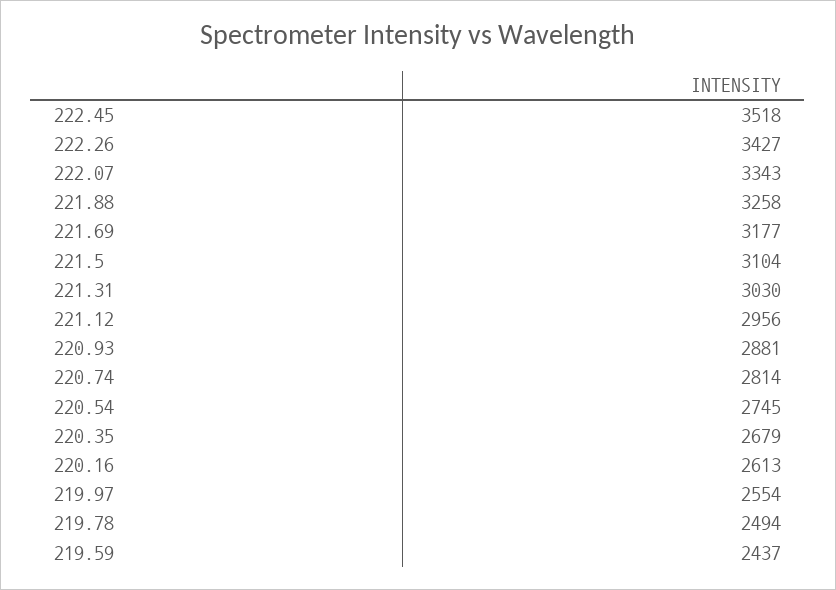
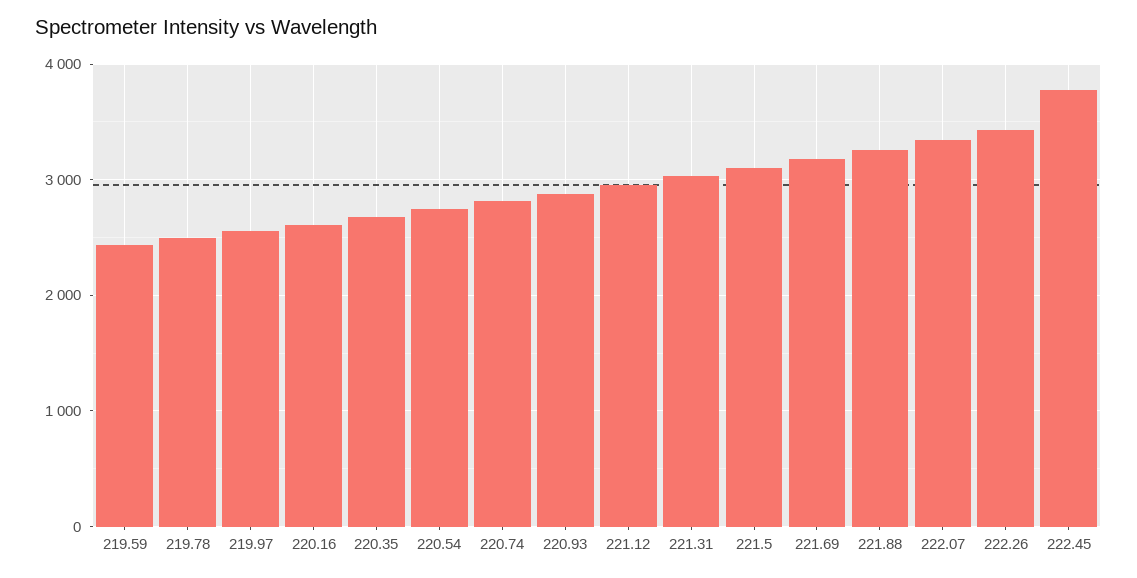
222.45: 3518 -> 3800

